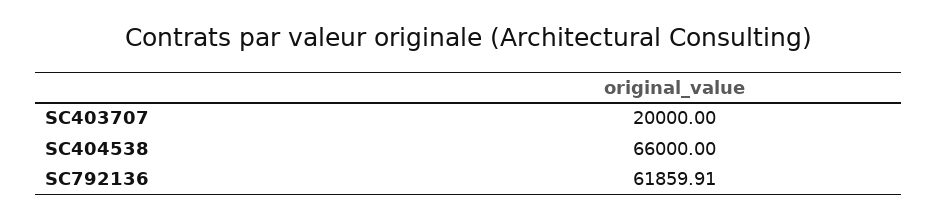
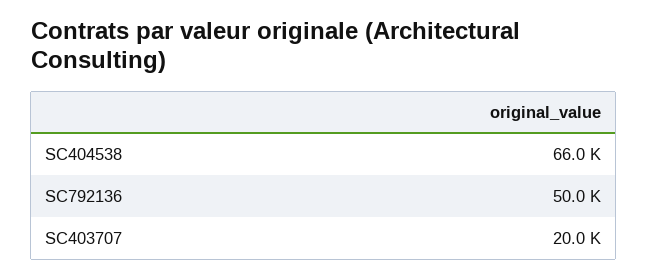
SC792136: 61859.91 -> 50000

